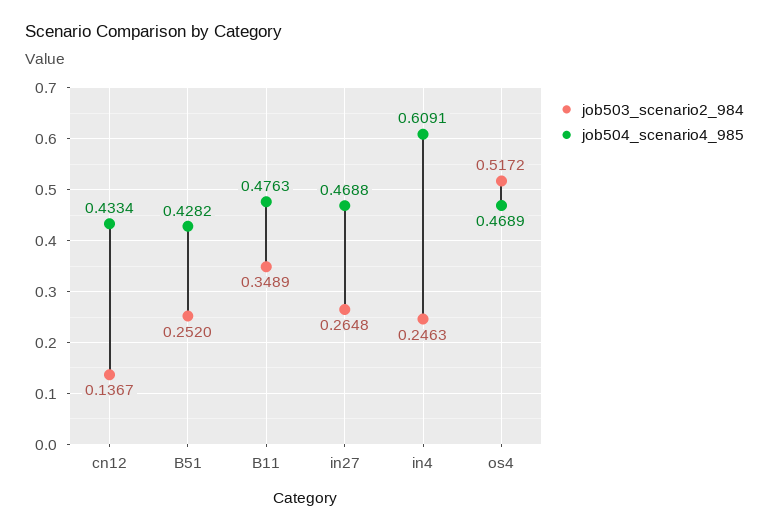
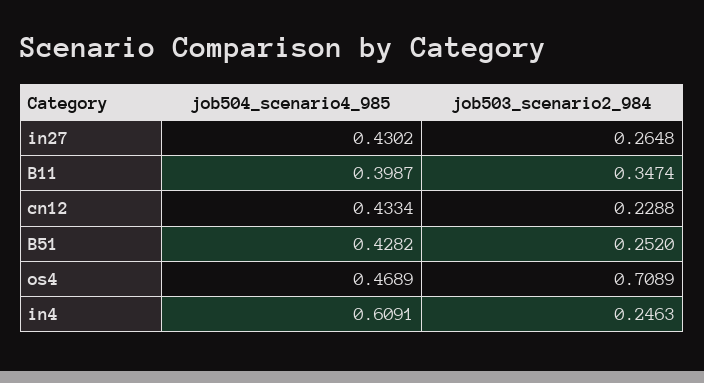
job503_scenario2_984, cn12: 0.1367 -> 0.2288
job503_scenario2_984, B11: 0.3489 -> 0.3474
job504_scenario4_985, B11: 0.4763 -> 0.3987
job504_scenario4_985, in27: 0.4688 -> 0.4302
job503_scenario2_984, os4: 0.5172 -> 0.7089

